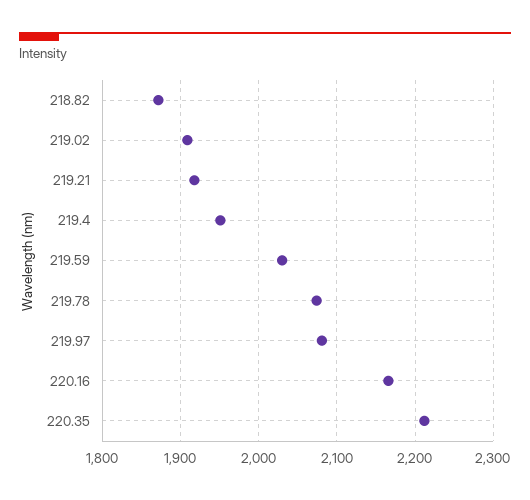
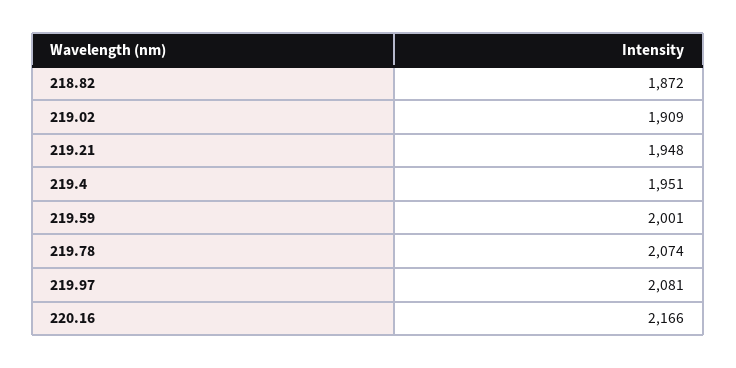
219.21: 1920 -> 1948
219.59: 2030 -> 2001
220.35: 2210 -> none

